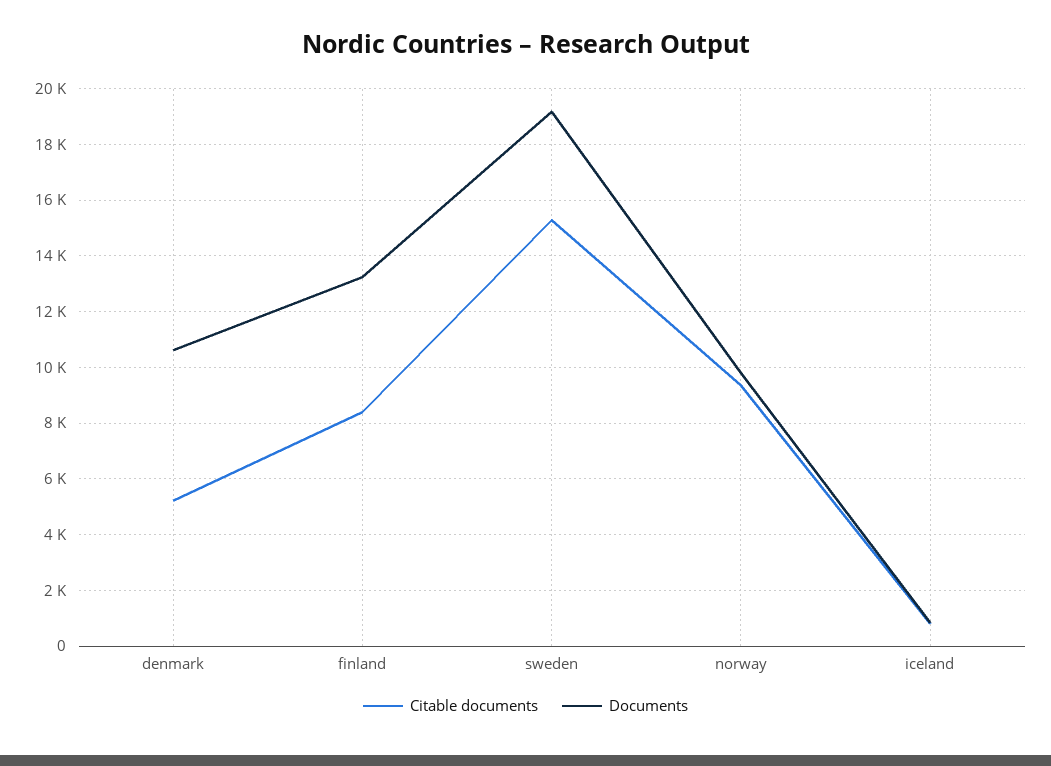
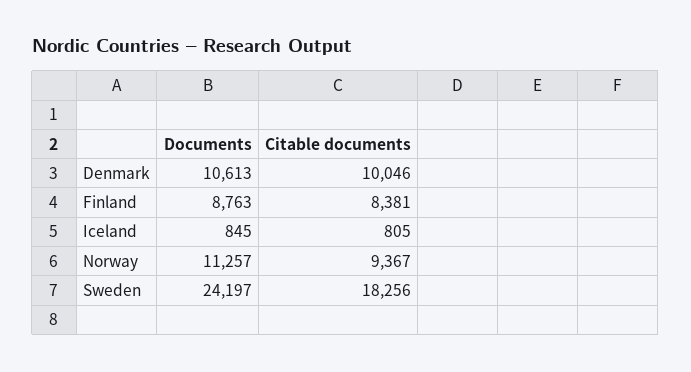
Citable documents, denmark: 5250 -> 10046
Documents, finland: 13250 -> 8763
Citable documents, sweden: 15250 -> 18256
Documents, sweden: 19250 -> 24197
Documents, norway: 9750 -> 11257

